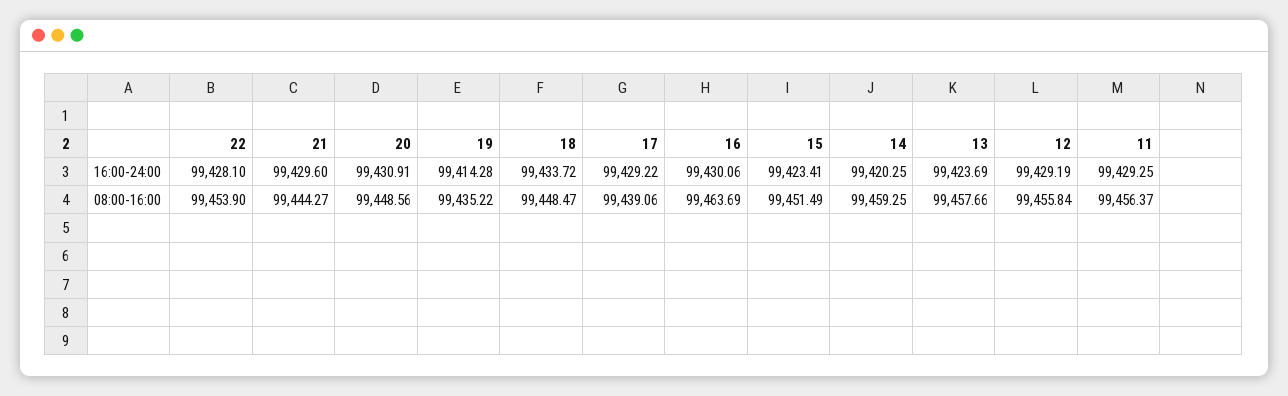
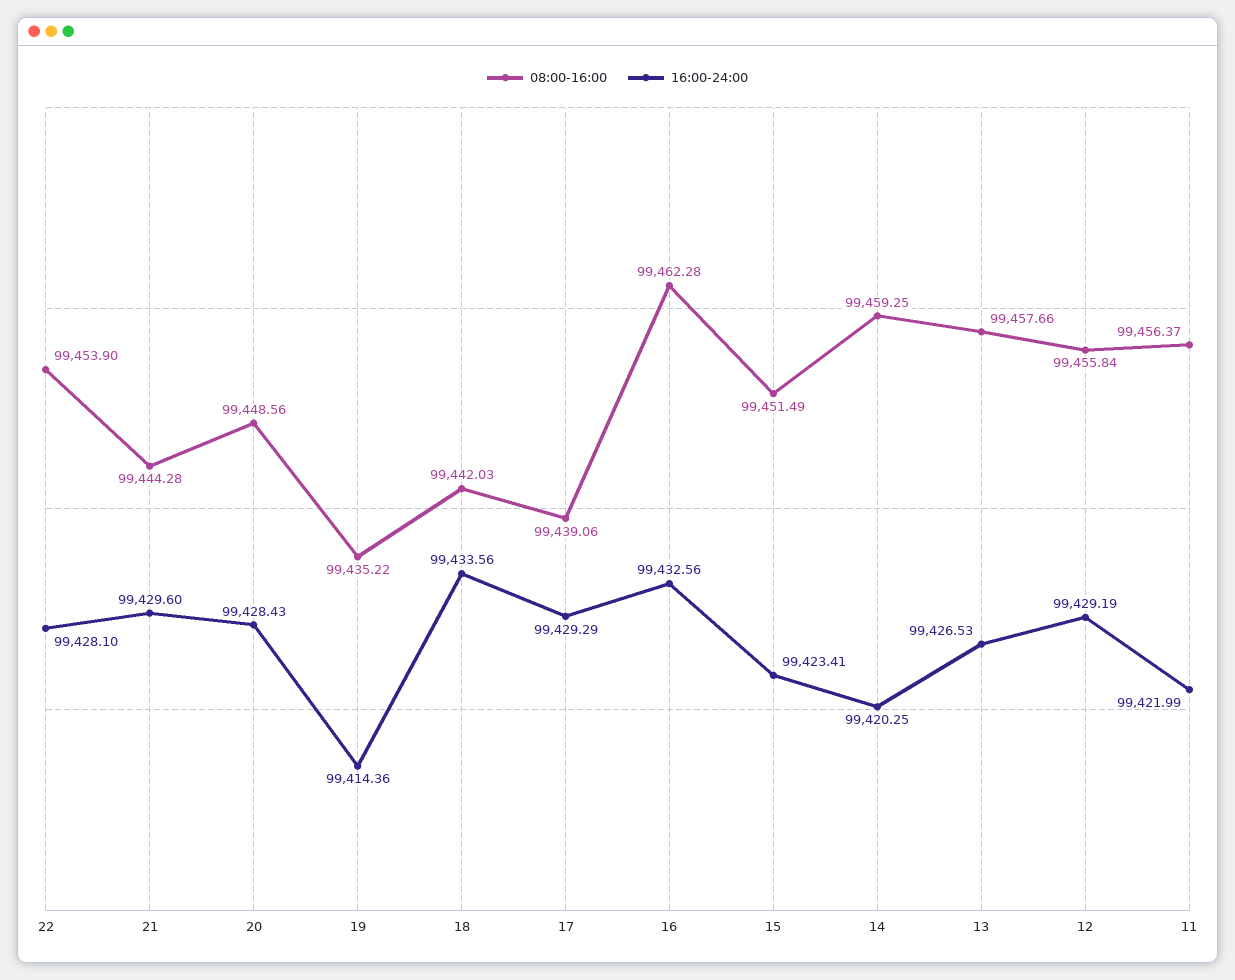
16:00-24:00, 20: 99430.91 -> 99428.43
16:00-24:00, 19: 99414.28 -> 99414.36
16:00-24:00, 18: 99433.72 -> 99433.56
16:00-24:00, 17: 99429.22 -> 99429.29
16:00-24:00, 16: 99430.06 -> 99432.56
16:00-24:00, 13: 99423.69 -> 99426.53
16:00-24:00, 11: 99429.25 -> 99421.99
08:00-16:00, 21: 99444.27 -> 99444.28
08:00-16:00, 18: 99448.47 -> 99442.03
08:00-16:00, 16: 99463.69 -> 99462.28

